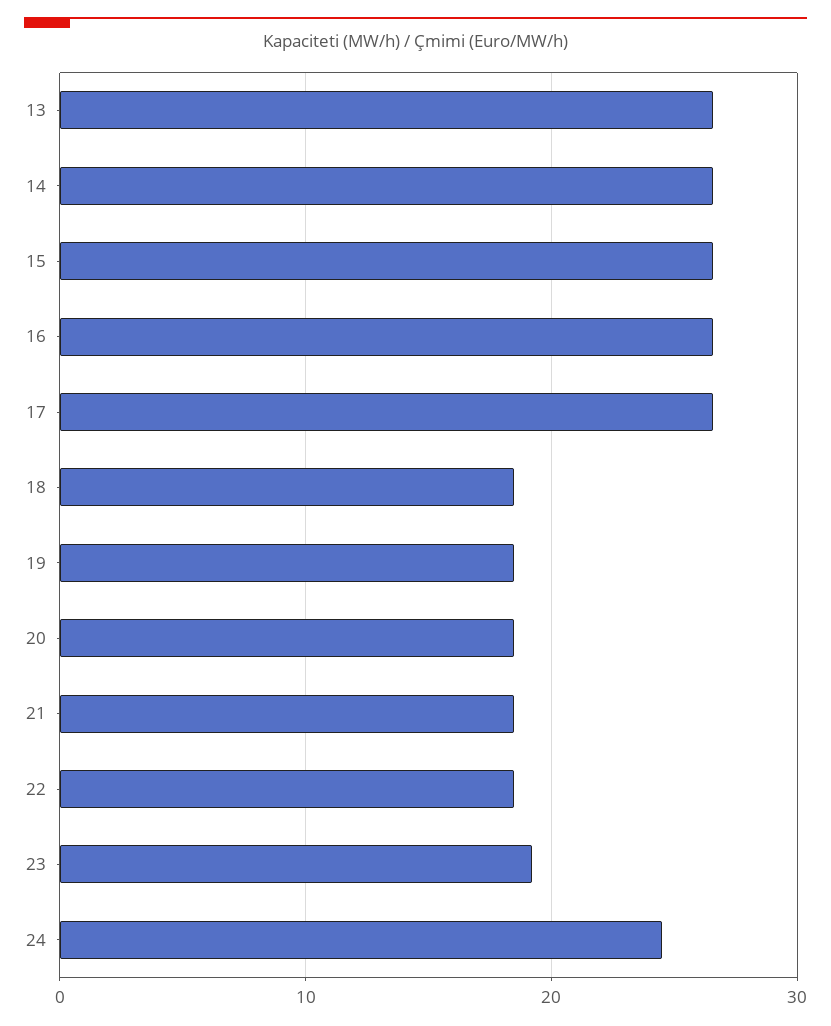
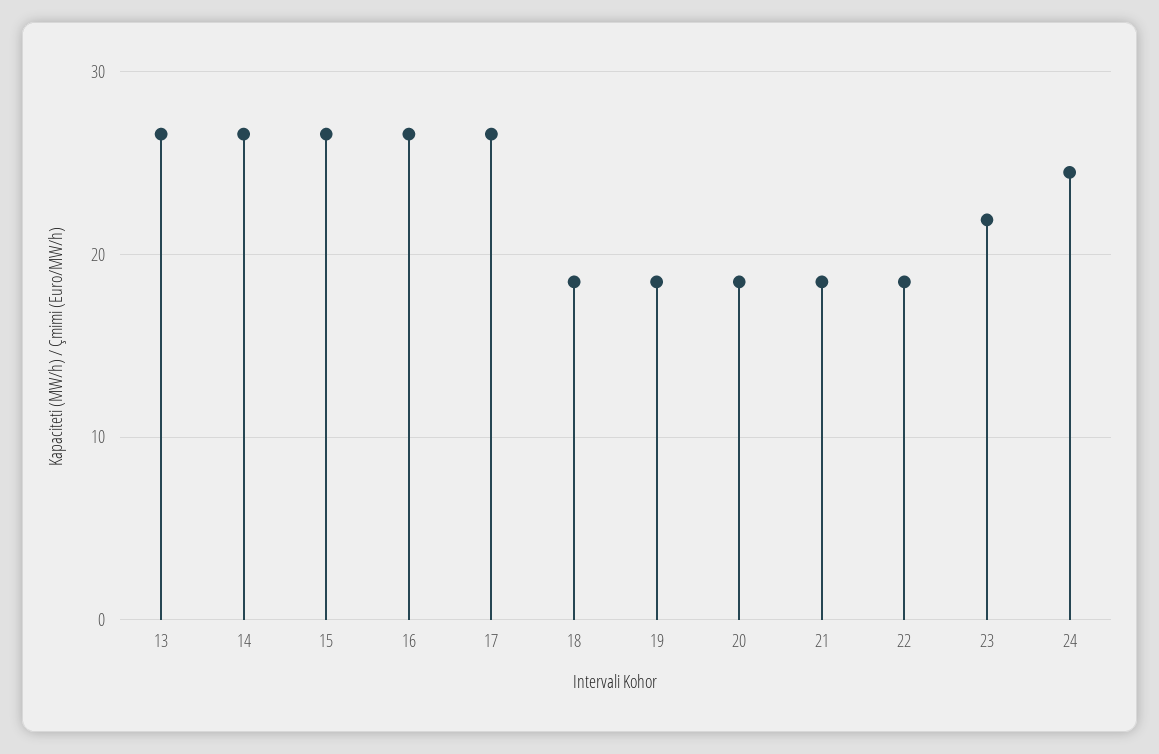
23: 19 -> 22

